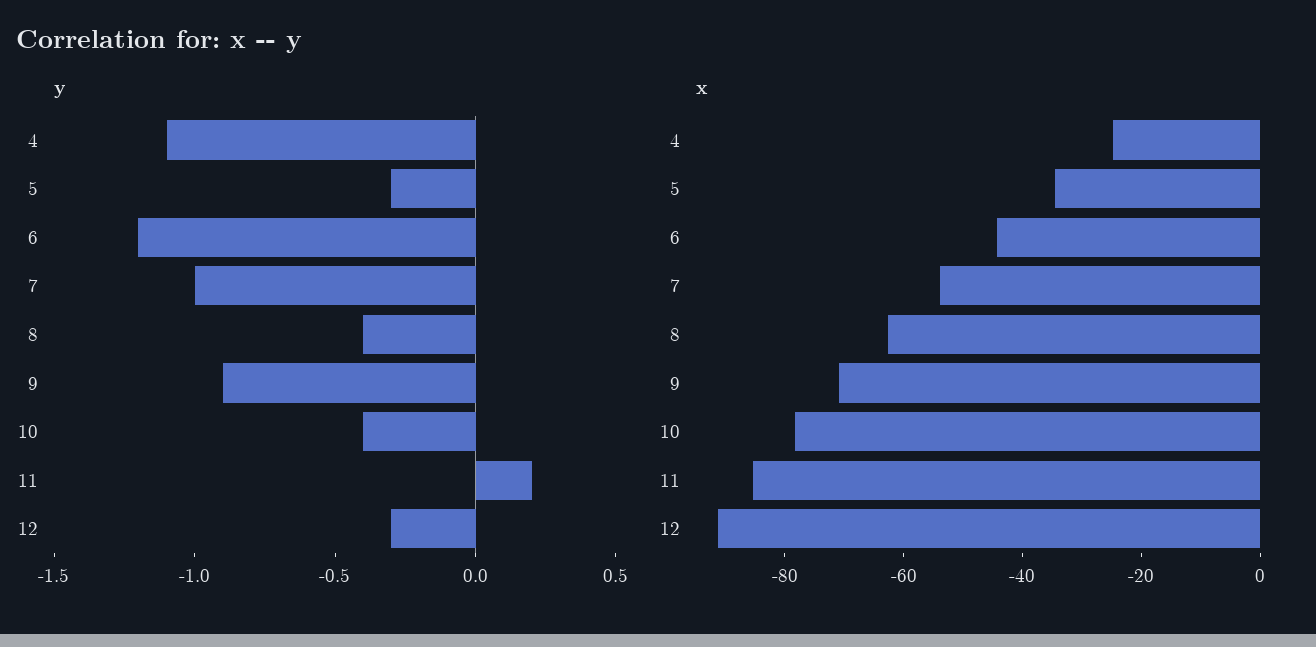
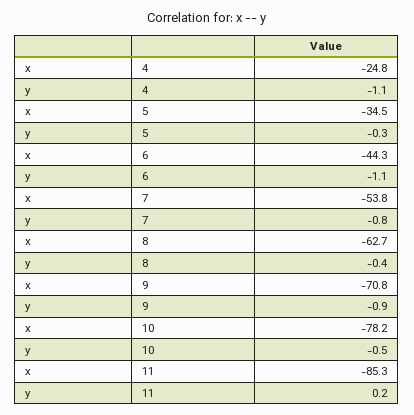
y, 6: -1.2 -> -1.1
y, 7: -1 -> -0.8
y, 10: -0.4 -> -0.5
y, 12: -0.3 -> none
x, 12: -90 -> none

